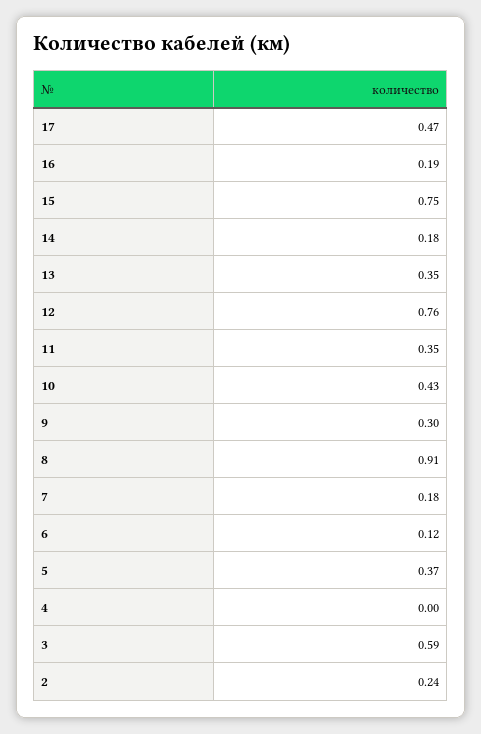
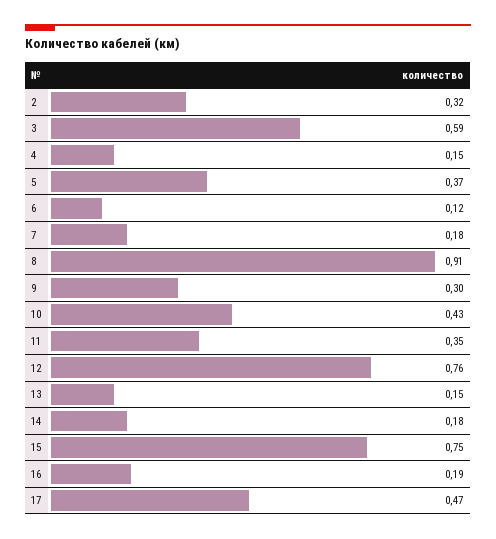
13: 0.35 -> 0.15
4: 0 -> 0.15
2: 0.24 -> 0.32

